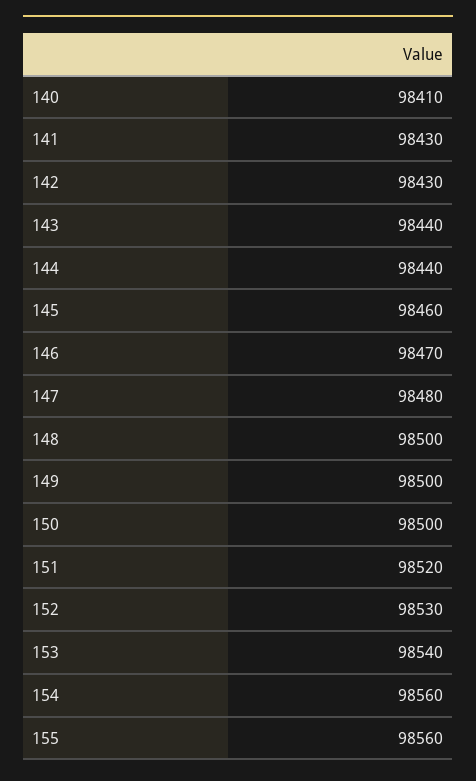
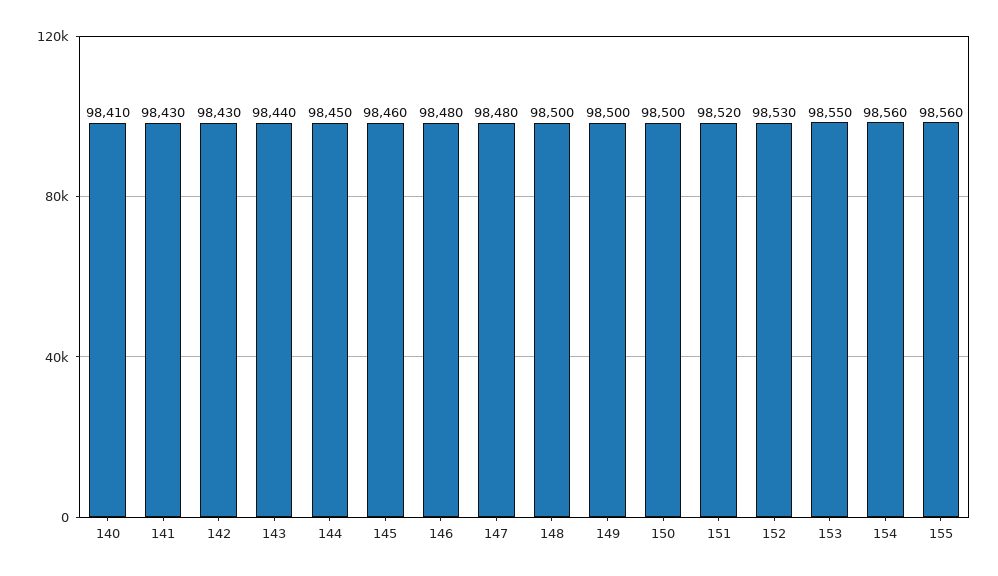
144: 98440 -> 98450
146: 98470 -> 98480
153: 98540 -> 98550

